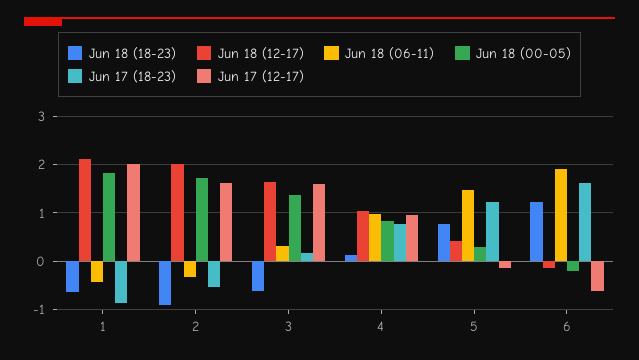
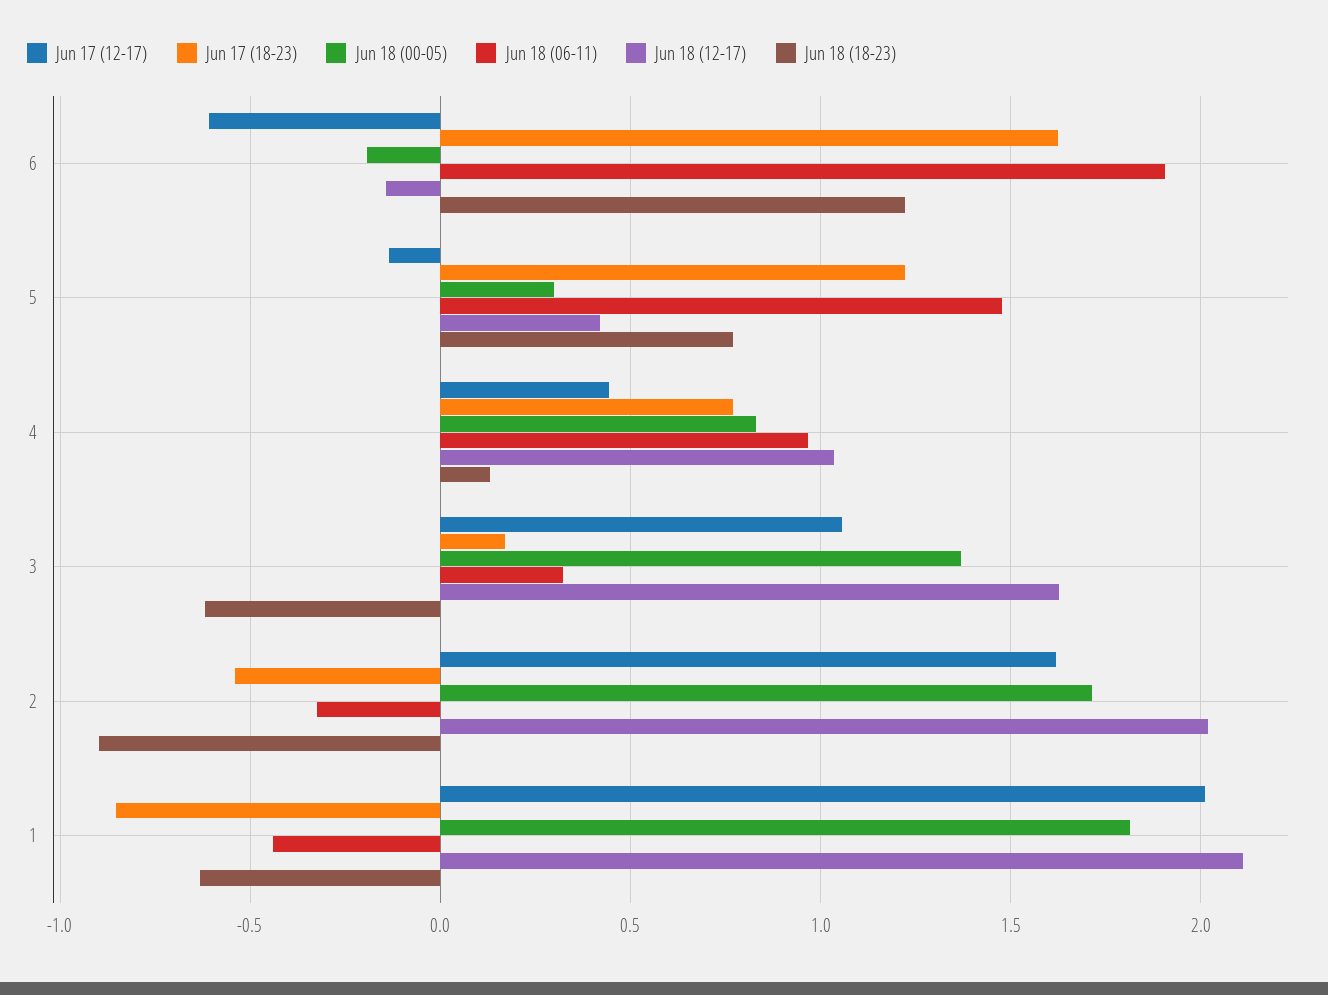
Jun 17 (12-17), 3: 1.6 -> 1.05
Jun 17 (12-17), 4: 1 -> 0.45

